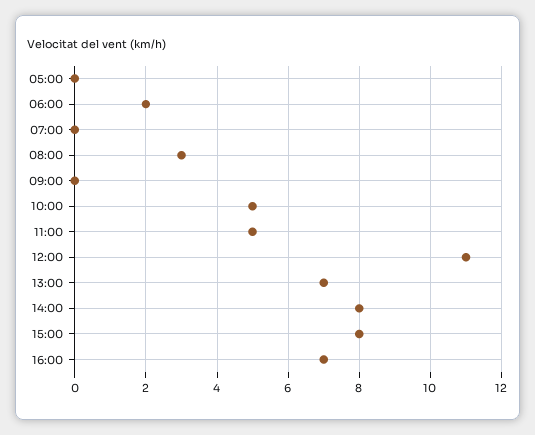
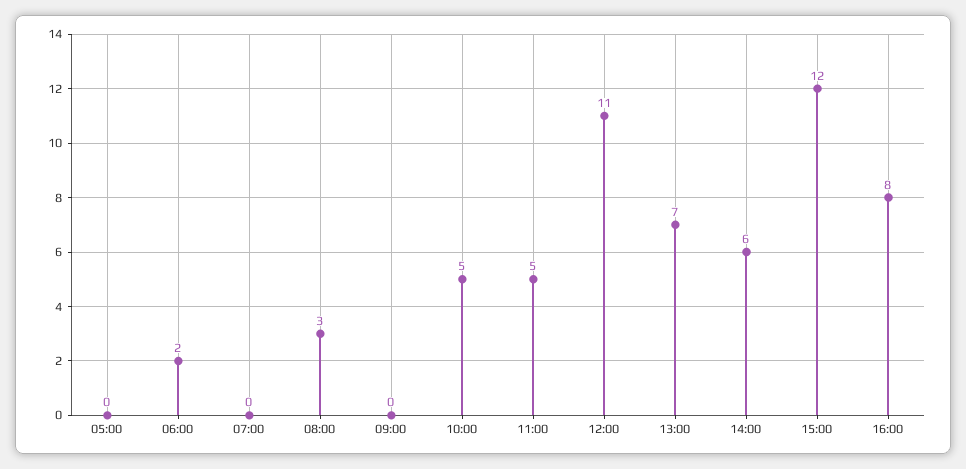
14:00: 8 -> 6
15:00: 8 -> 12
16:00: 7 -> 8

